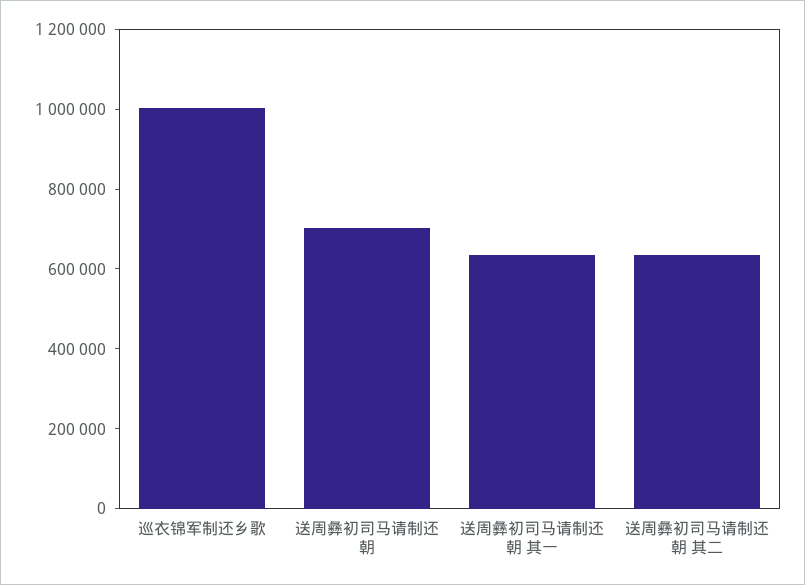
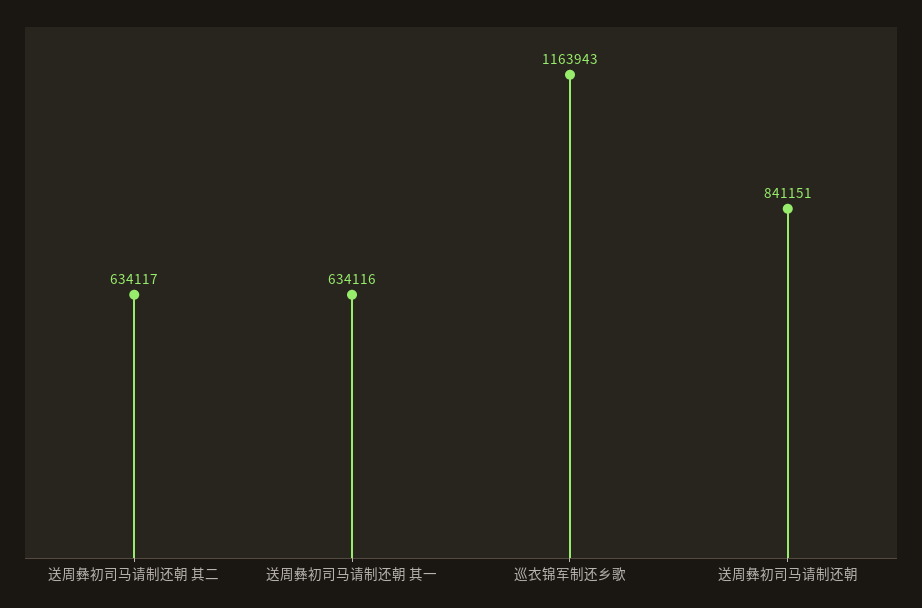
巡衣锦军制还乡歌: 1000000 -> 1163943
送周彝初司马请制还朝: 700000 -> 841151

